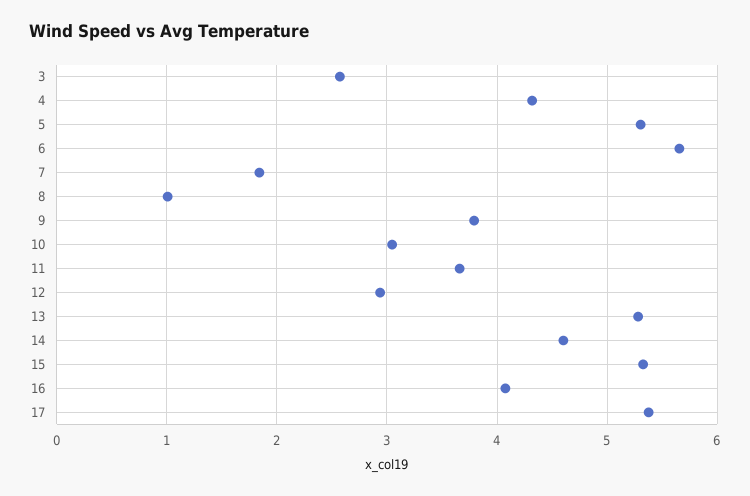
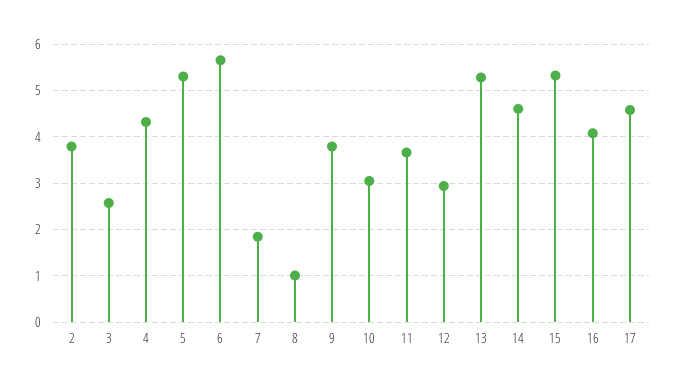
17: 5.4 -> 4.6
2: none -> 3.8

